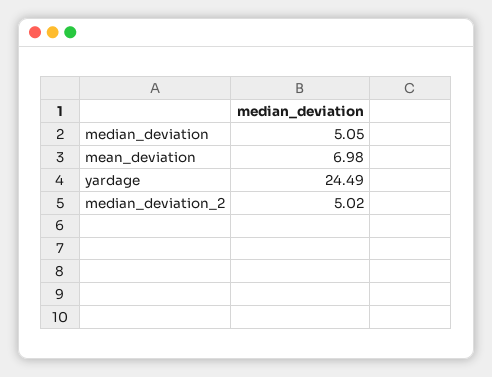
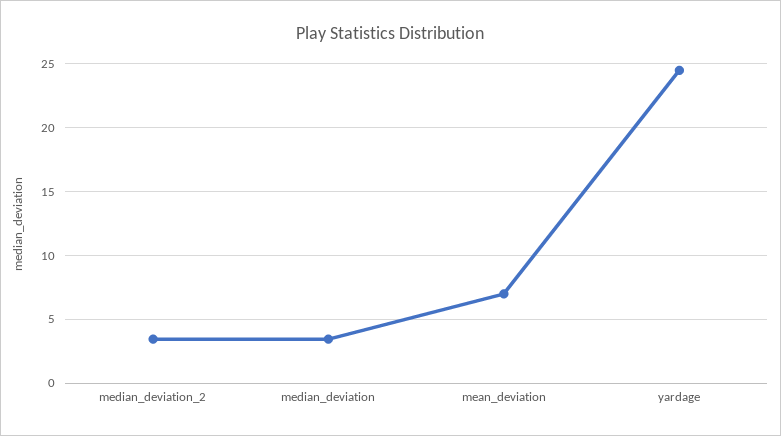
median_deviation: 5.05 -> 3.5
median_deviation_2: 5.02 -> 3.5

